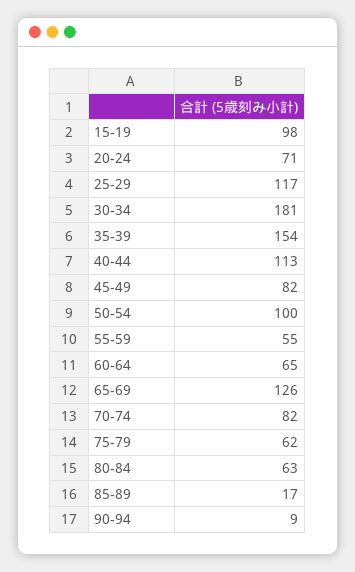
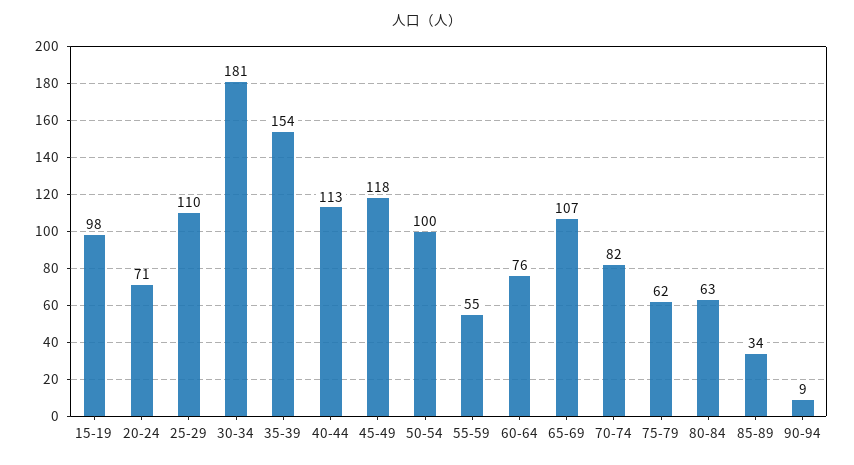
25-29: 117 -> 110
45-49: 82 -> 118
60-64: 65 -> 76
65-69: 126 -> 107
85-89: 17 -> 34

